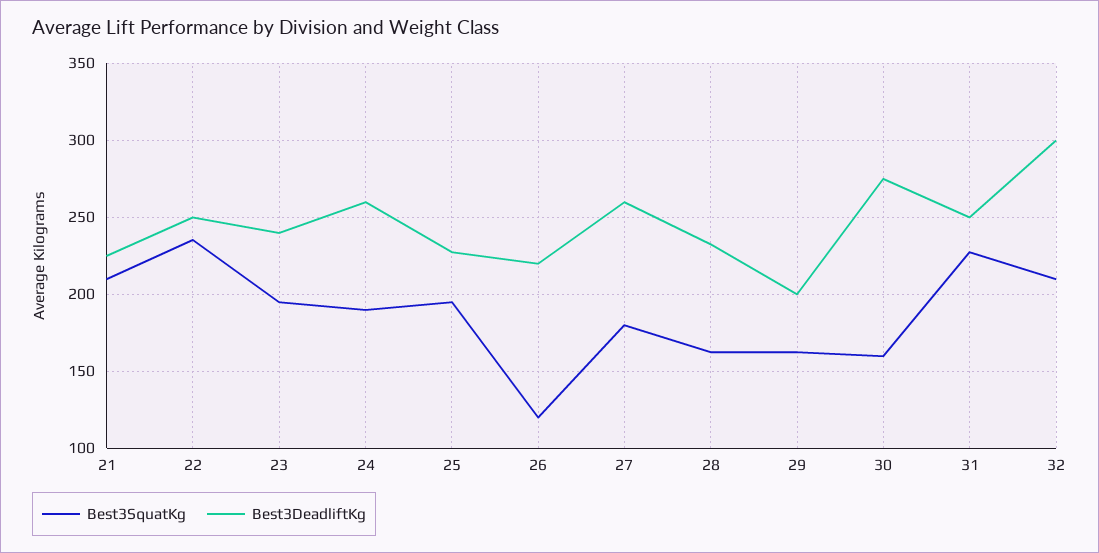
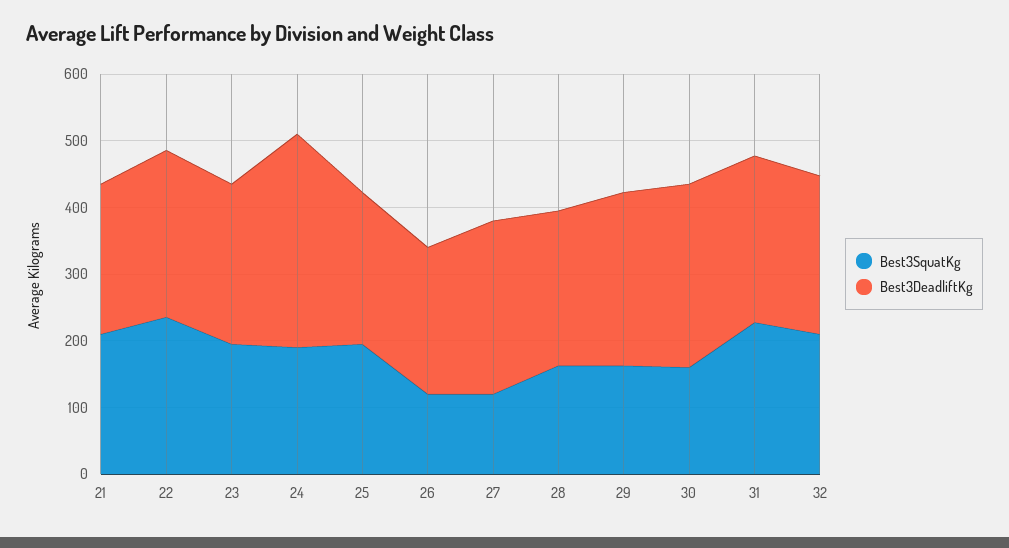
Best3DeadliftKg, 24: 260 -> 320
Best3SquatKg, 27: 180 -> 120
Best3DeadliftKg, 29: 200 -> 260
Best3DeadliftKg, 32: 300 -> 240

